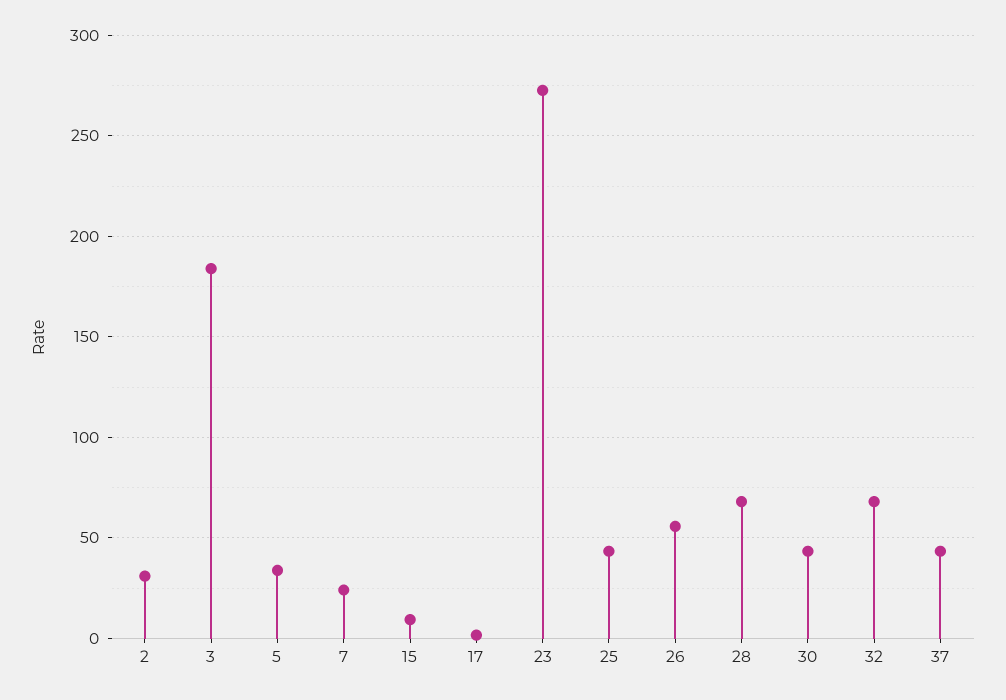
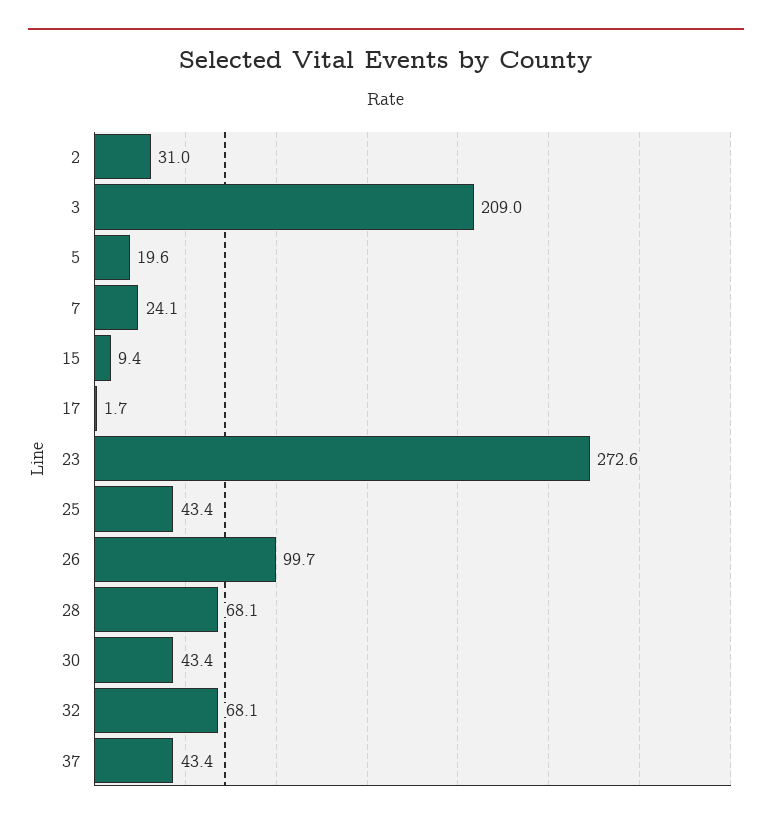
3: 185 -> 209
5: 35 -> 19.6
26: 55 -> 99.7

